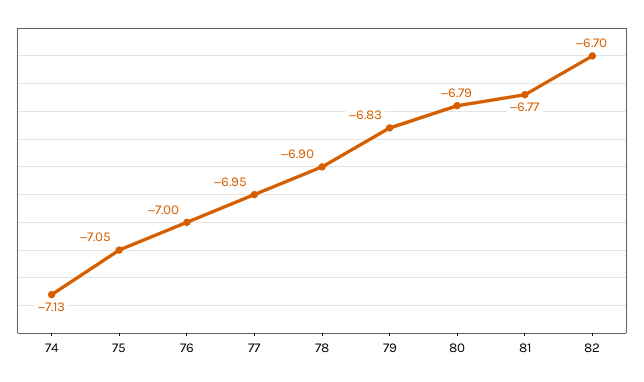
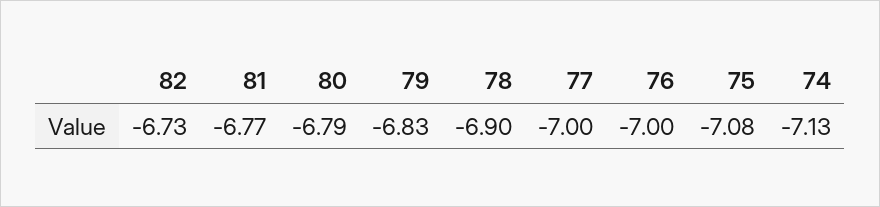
75: -7.05 -> -7.08
77: -6.95 -> -7
82: -6.7 -> -6.73

